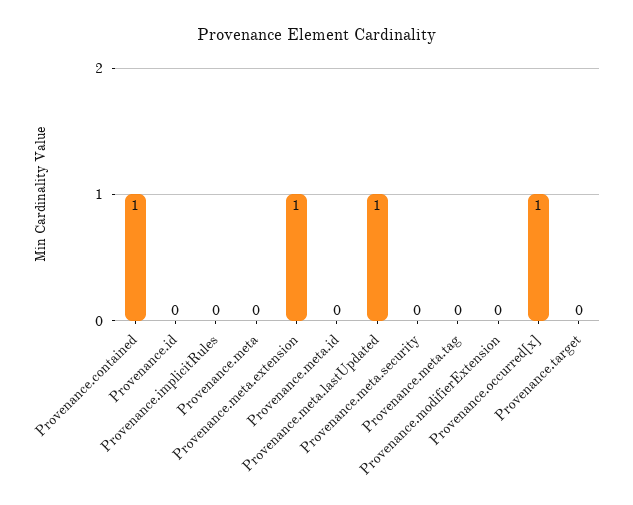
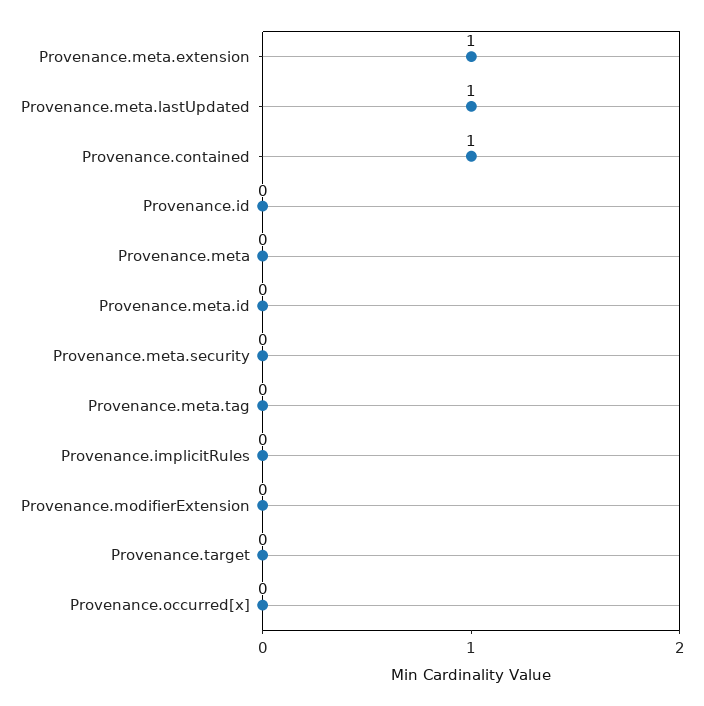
Provenance.occurred[x]: 1 -> 0

